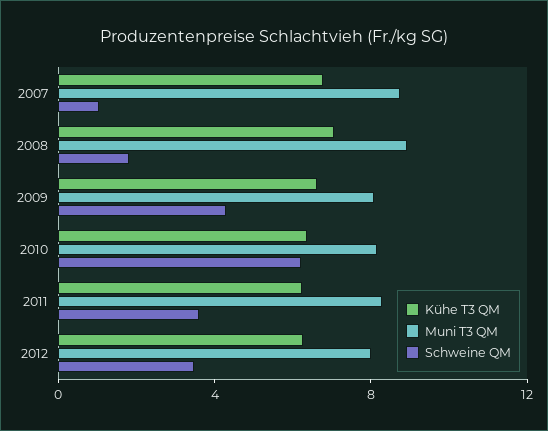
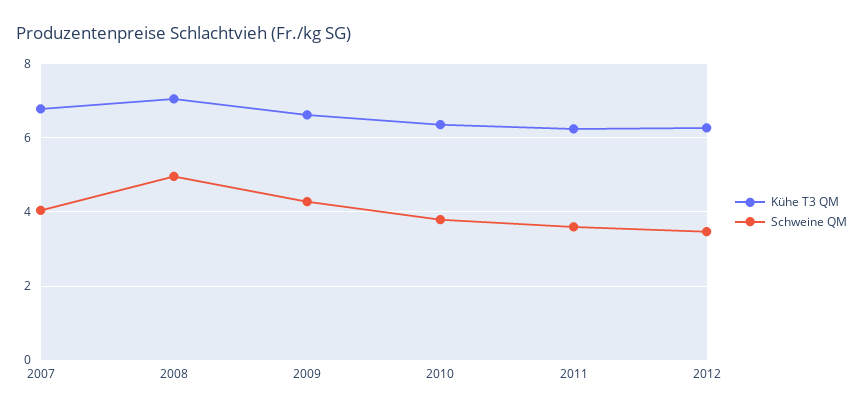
Muni T3 QM, 2007: 9 -> none
Schweine QM, 2007: 1 -> 4
Muni T3 QM, 2008: 9 -> none
Schweine QM, 2008: 2 -> 5
Muni T3 QM, 2009: 8 -> none
Muni T3 QM, 2010: 8 -> none
Schweine QM, 2010: 6 -> 3.8
Muni T3 QM, 2011: 8 -> none
Muni T3 QM, 2012: 8 -> none

